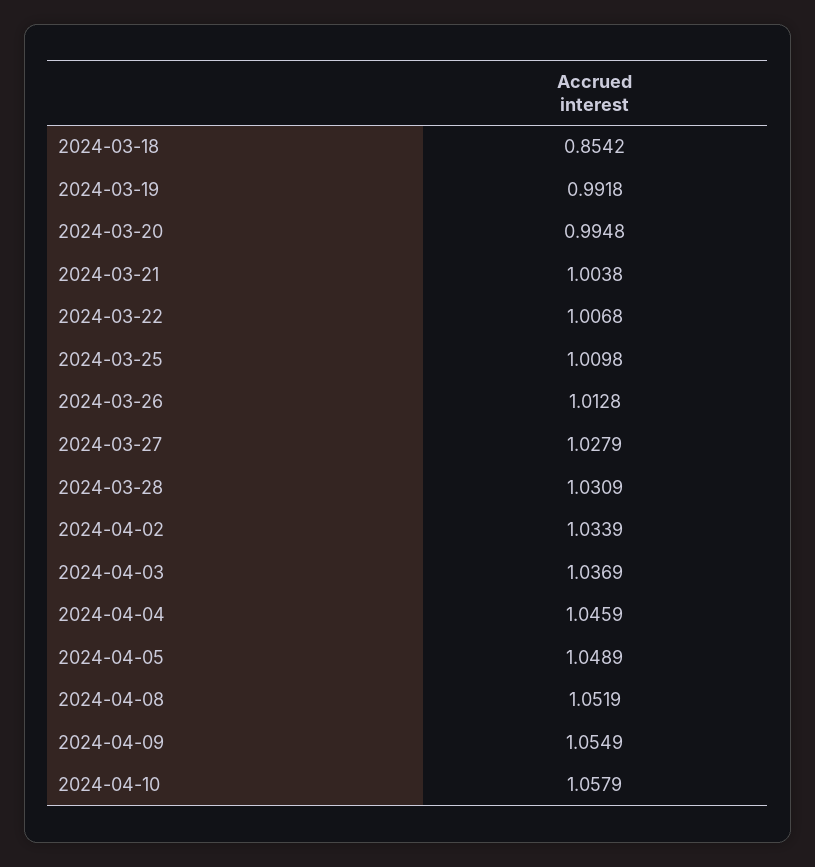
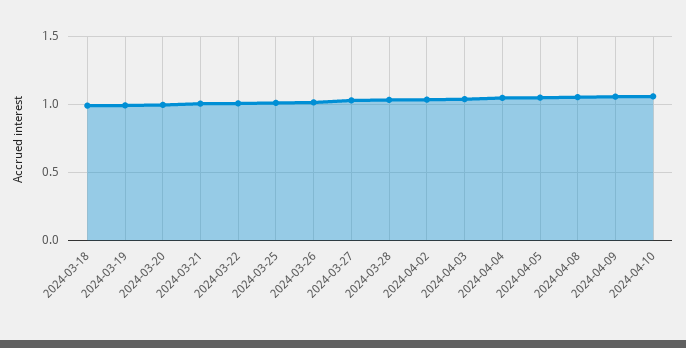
2024-03-18: 0.8542 -> 1

